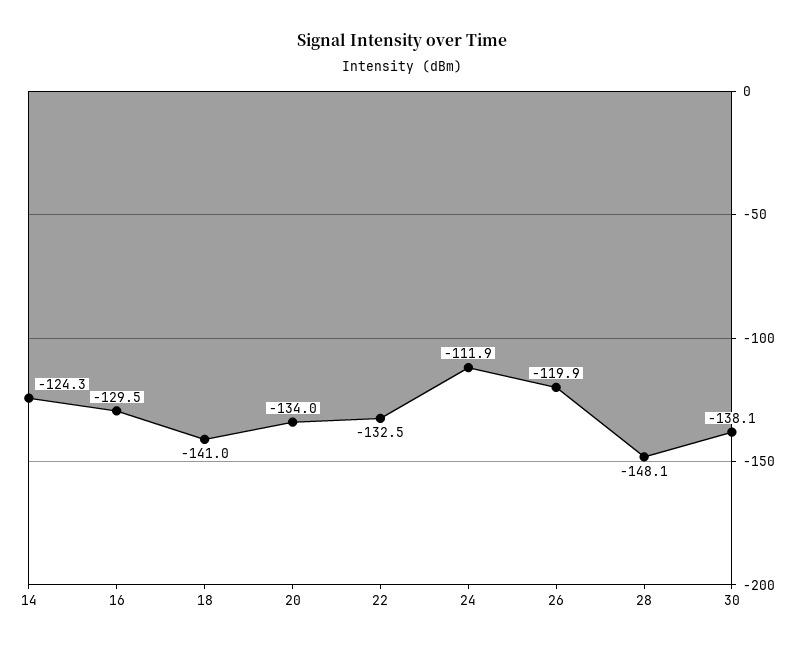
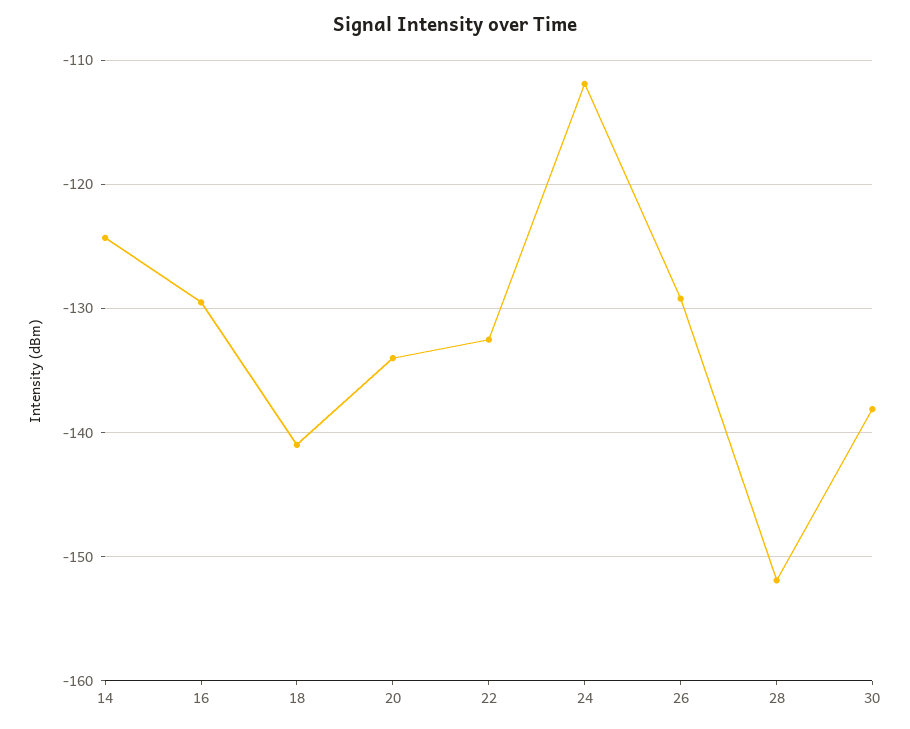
26: -119.9 -> -129
28: -148.1 -> -152

